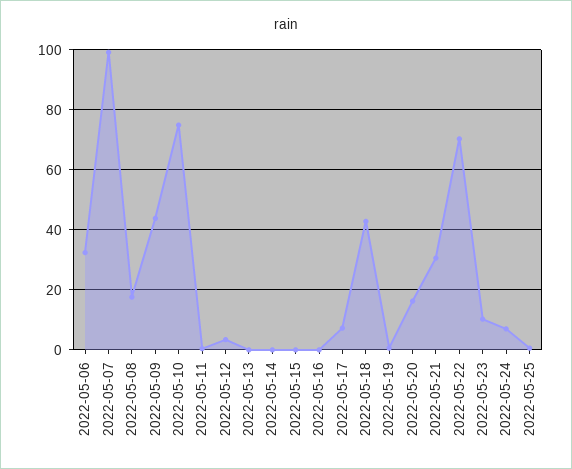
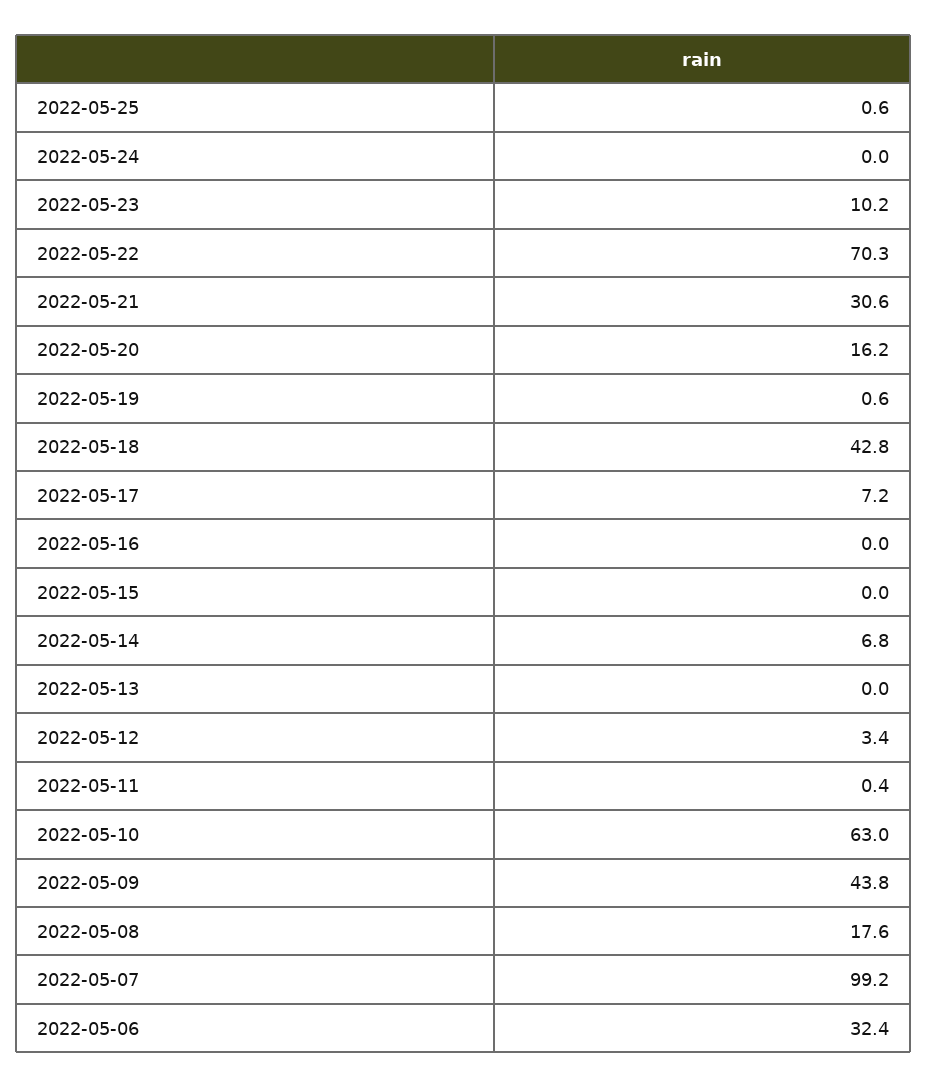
2022-05-10: 75 -> 63
2022-05-14: 0 -> 6.8
2022-05-24: 7.5 -> 0

